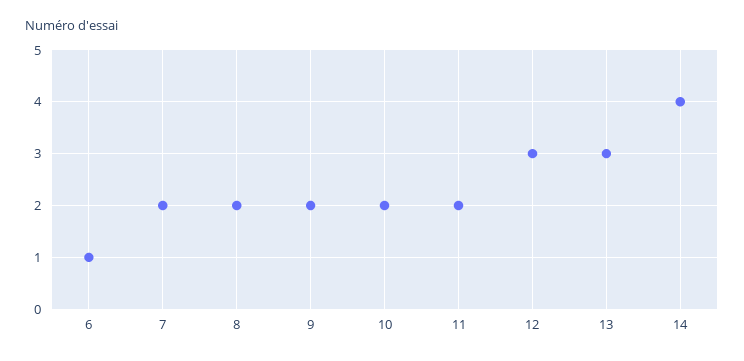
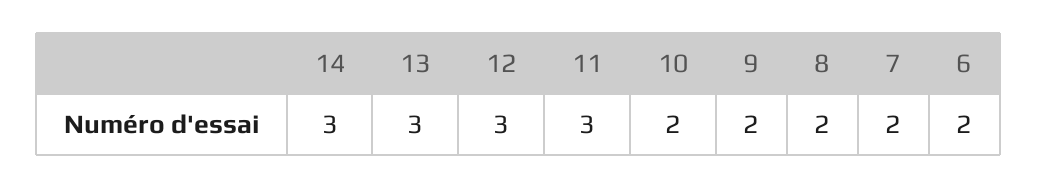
6: 1 -> 2
11: 2 -> 3
14: 4 -> 3

